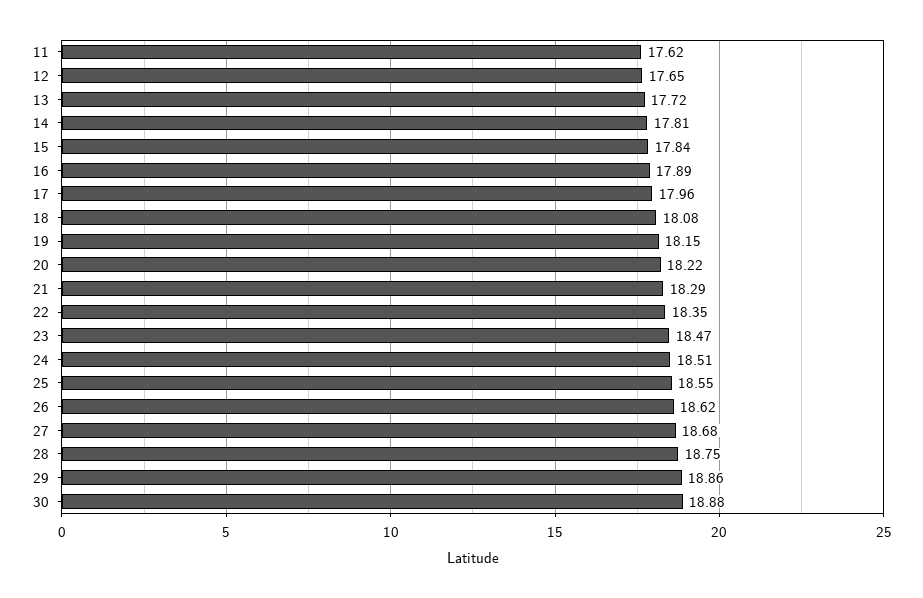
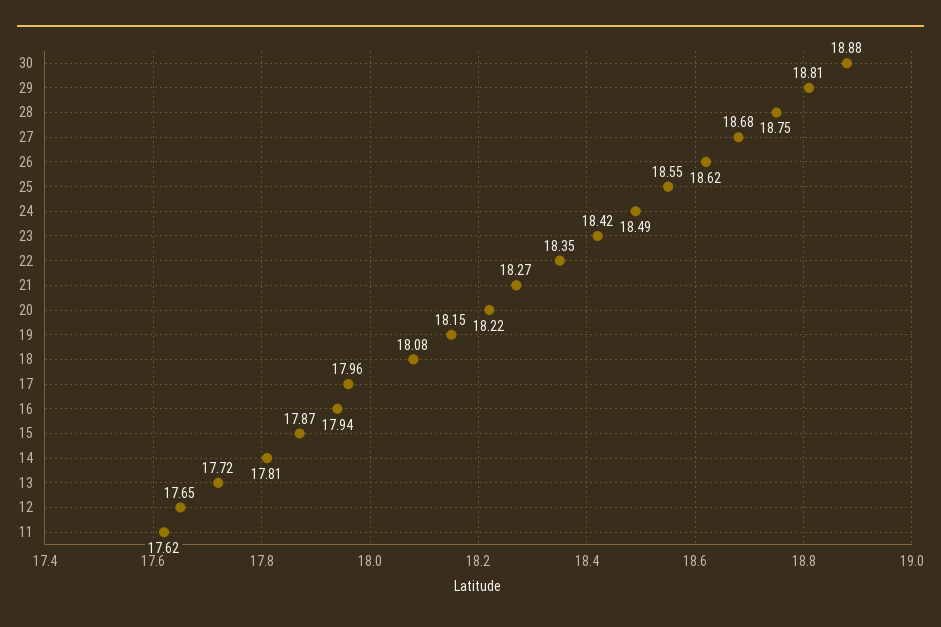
15: 17.84 -> 17.87
16: 17.89 -> 17.94
21: 18.29 -> 18.27
23: 18.47 -> 18.42
24: 18.51 -> 18.49
29: 18.86 -> 18.81

